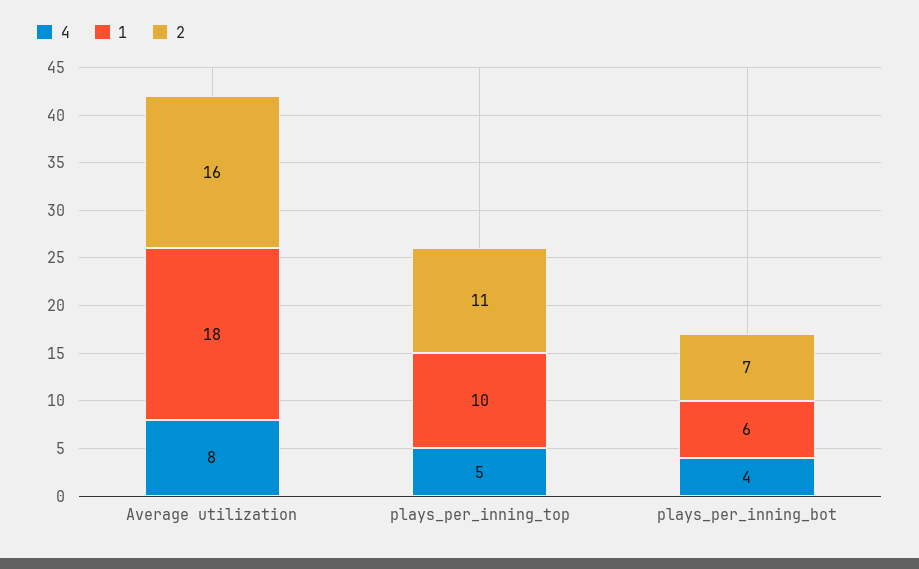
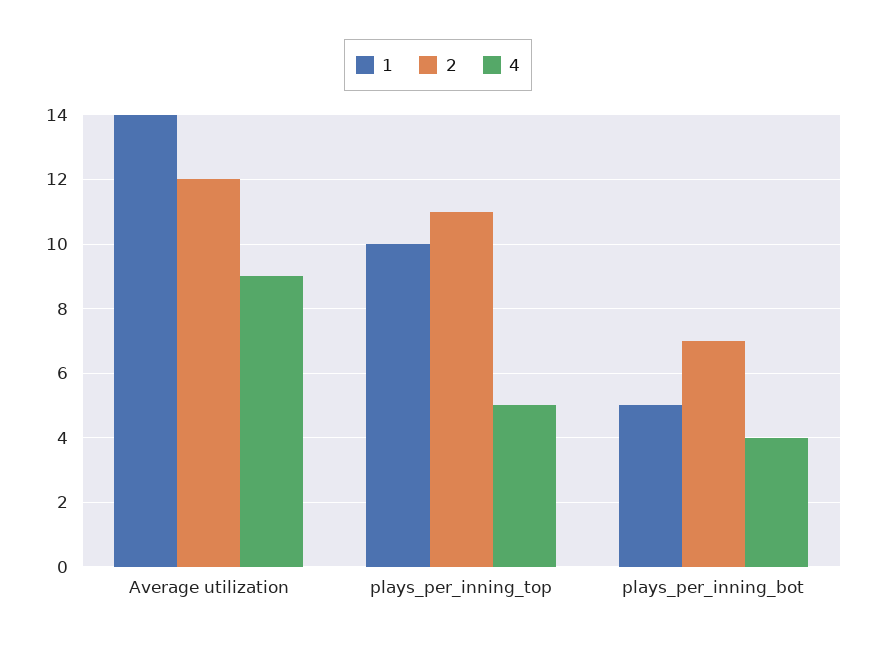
4, Average utilization: 8 -> 9
1, Average utilization: 18 -> 14
2, Average utilization: 16 -> 12
1, plays_per_inning_bot: 6 -> 5

